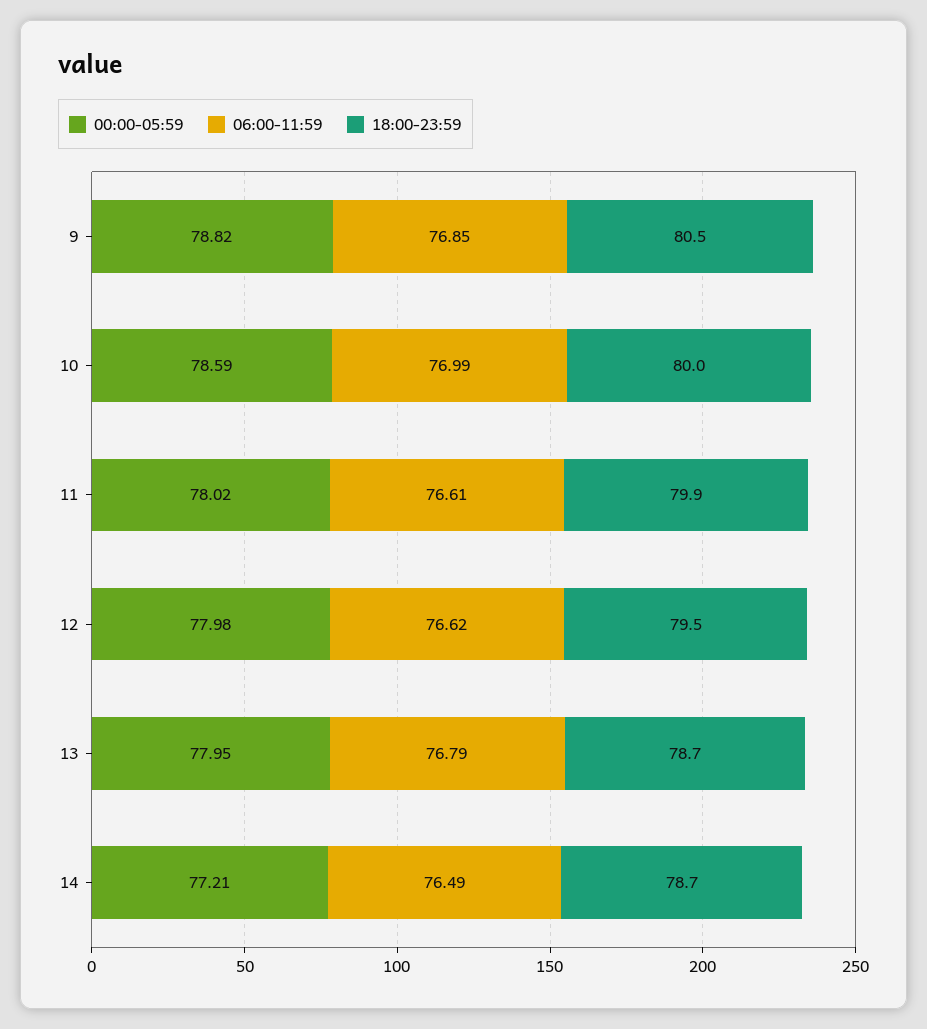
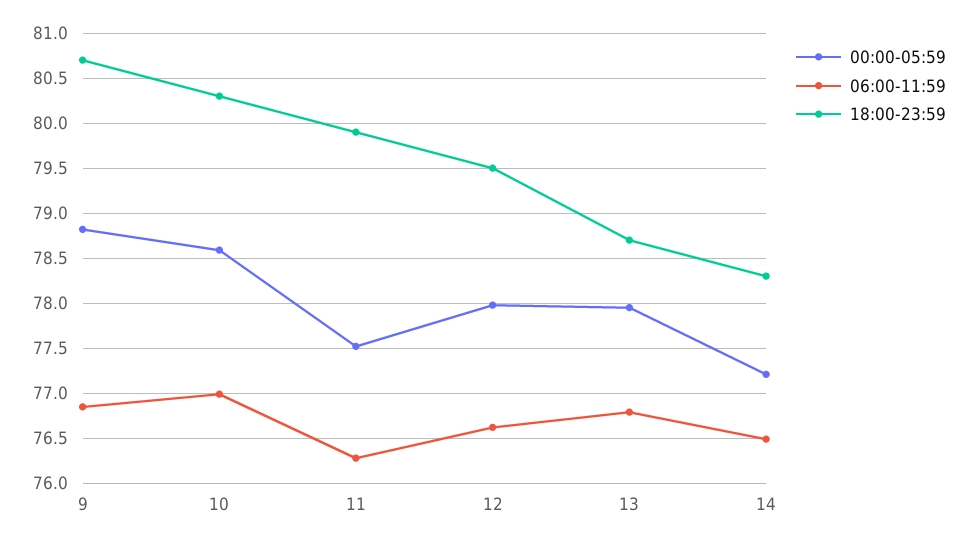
18:00-23:59, 9: 80.5 -> 80.7
18:00-23:59, 10: 80 -> 80.3
00:00-05:59, 11: 78.02 -> 77.5
06:00-11:59, 11: 76.61 -> 76.3
18:00-23:59, 14: 78.7 -> 78.3

